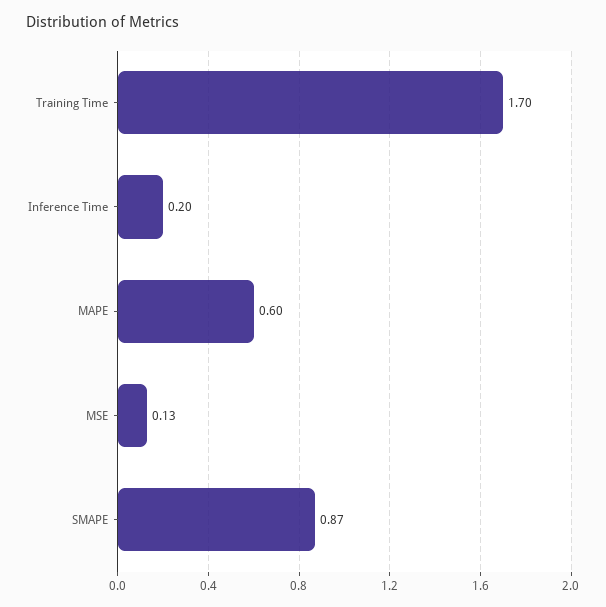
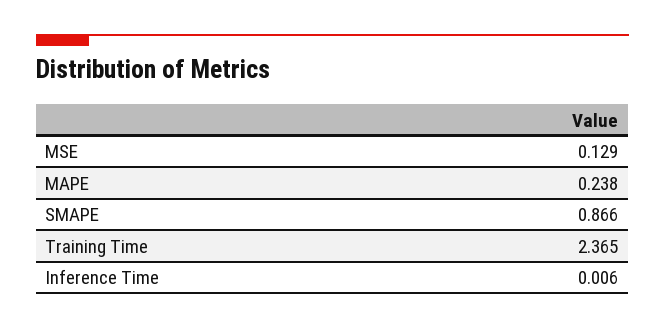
Training Time: 1.7 -> 2.365
Inference Time: 0.2 -> 0.006
MAPE: 0.6 -> 0.238

